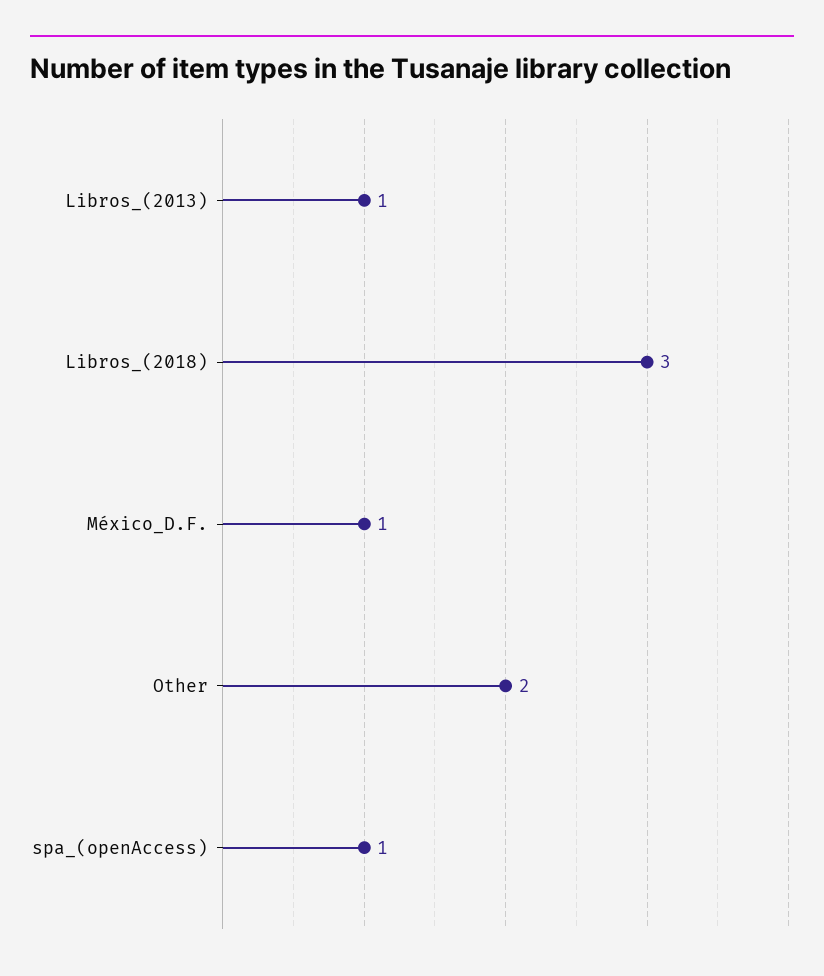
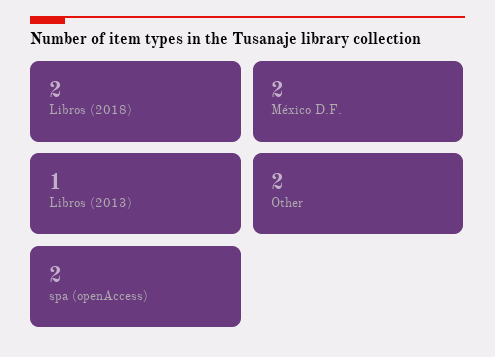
Libros_(2018): 3 -> 2
México_D.F.: 1 -> 2
spa_(openAccess): 1 -> 2

